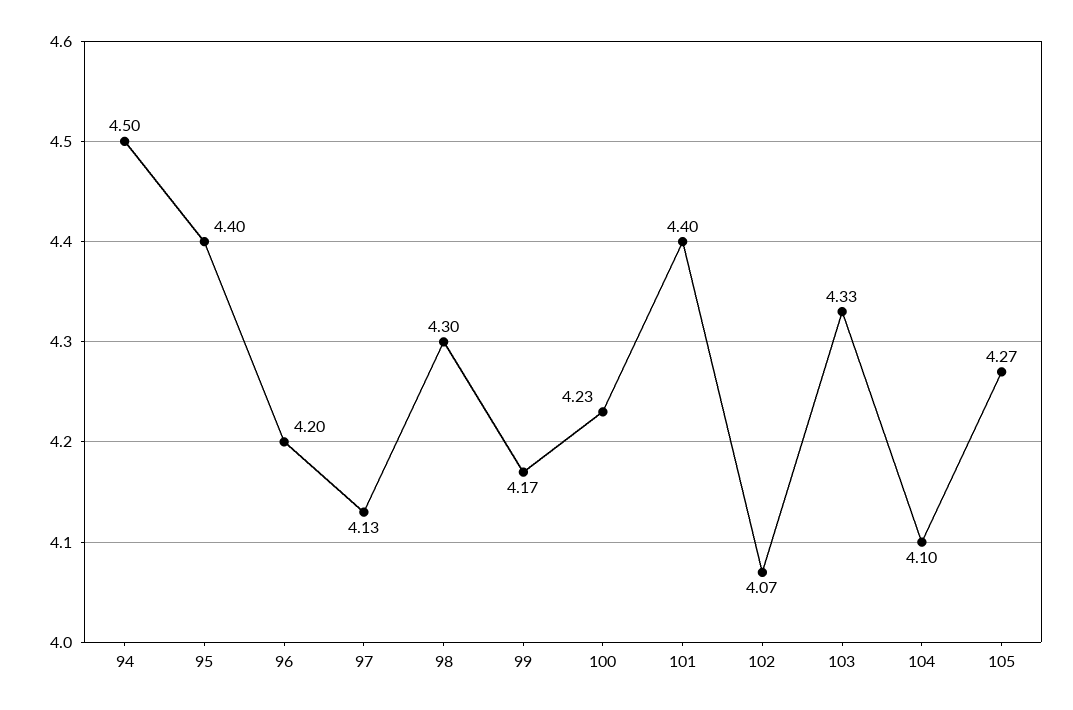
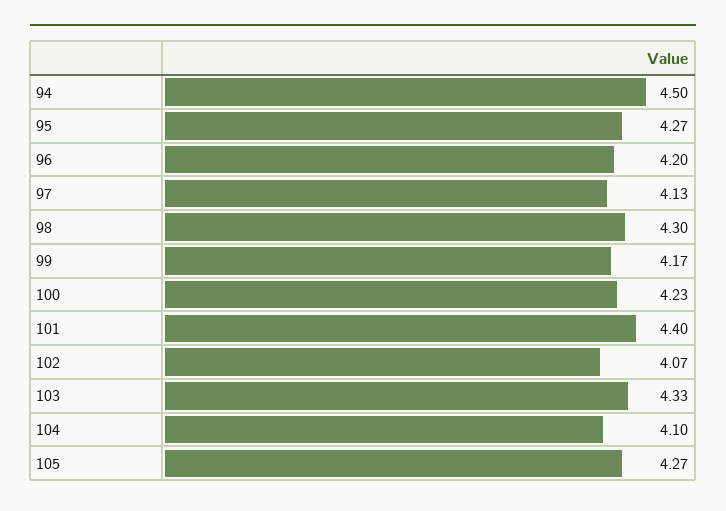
95: 4.4 -> 4.27

